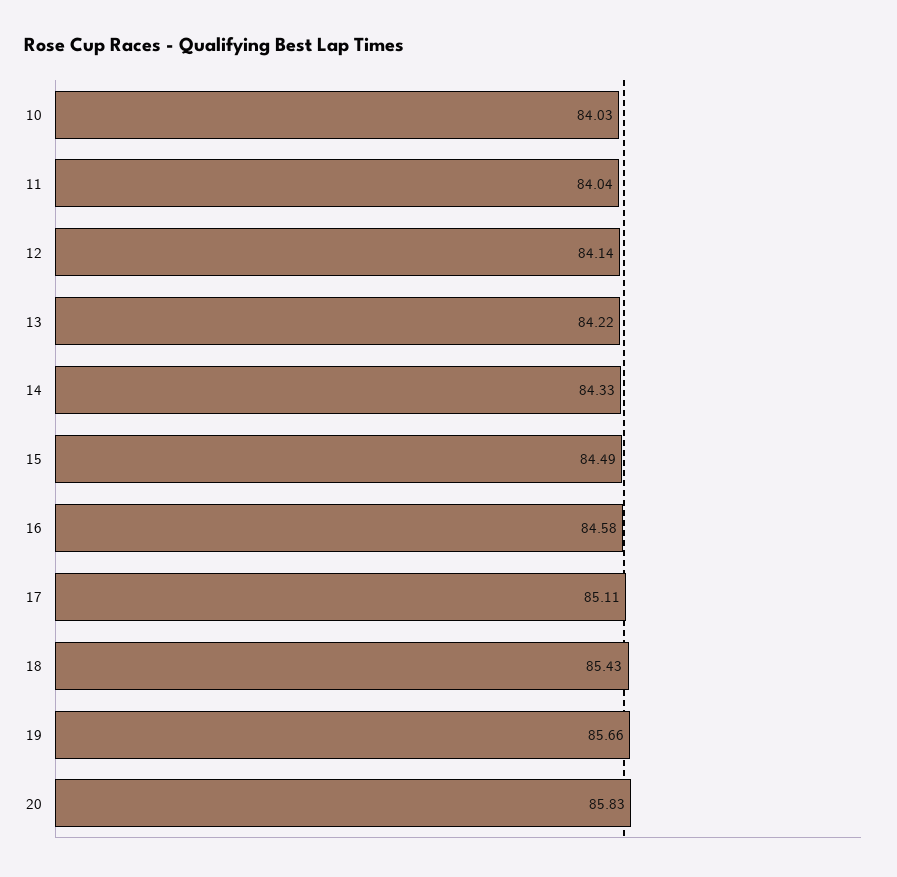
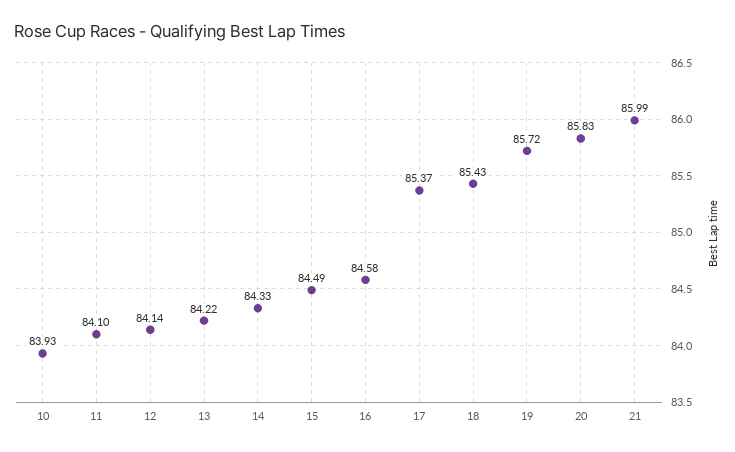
10: 84.03 -> 83.93
11: 84.04 -> 84.1
17: 85.11 -> 85.37
19: 85.66 -> 85.72
21: none -> 85.99

